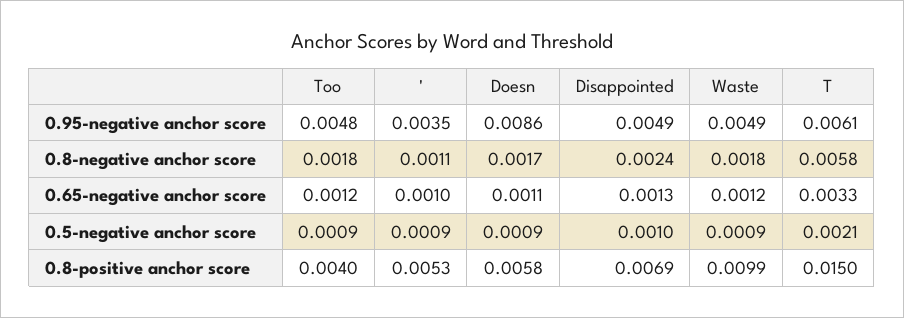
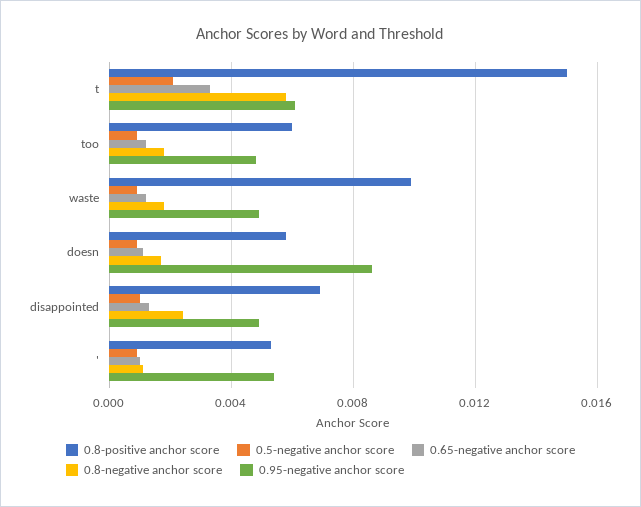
0.95-negative anchor score, ': 0.0035 -> 0.0055
0.8-positive anchor score, Too: 0.004 -> 0.006

